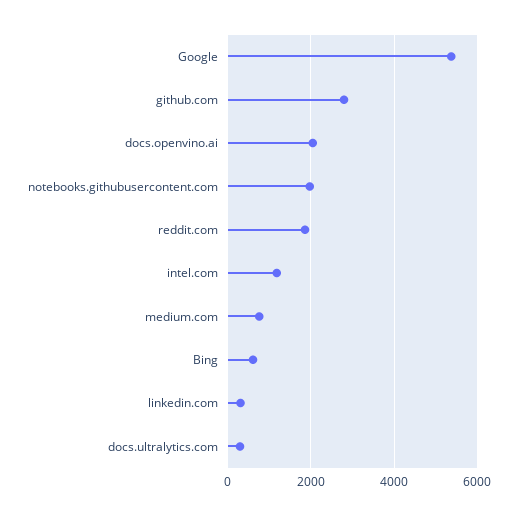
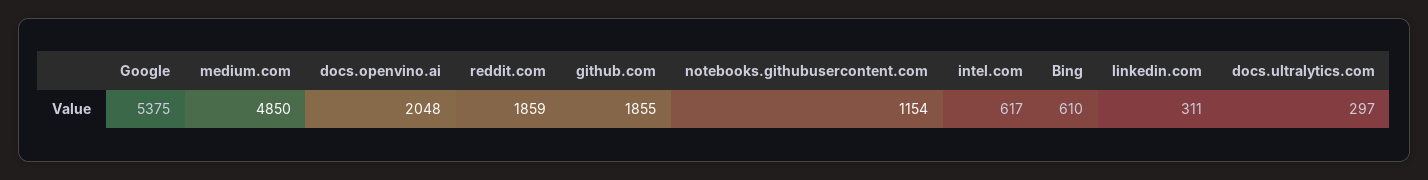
github.com: 2800 -> 1855
notebooks.githubusercontent.com: 2000 -> 1154
intel.com: 1200 -> 617
medium.com: 800 -> 4850

